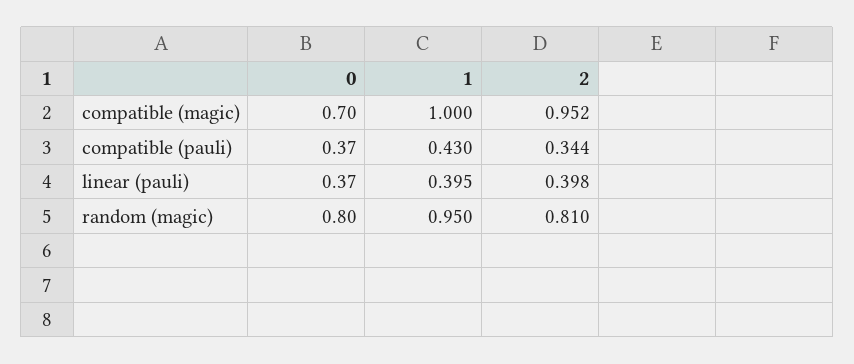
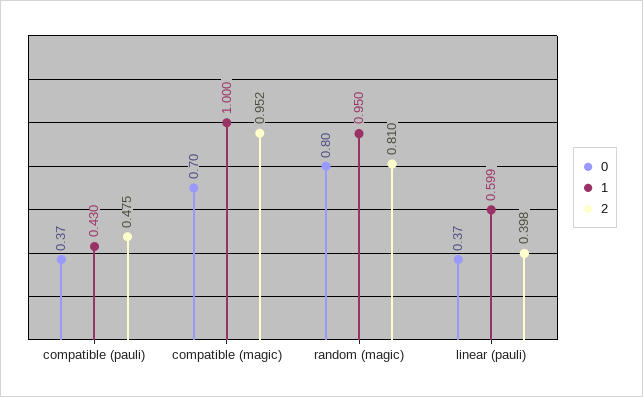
2, compatible (pauli): 0.344 -> 0.475
1, linear (pauli): 0.395 -> 0.599

